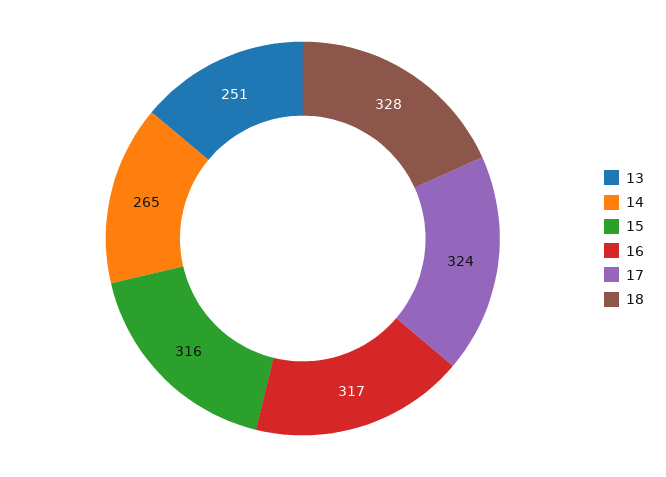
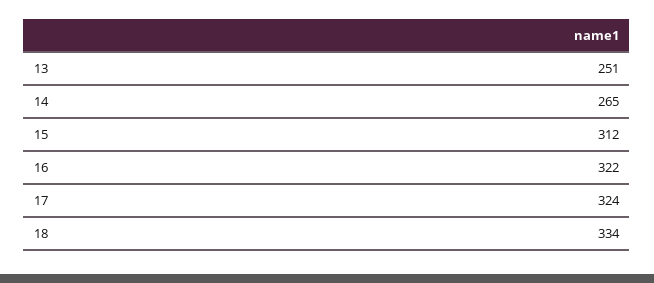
15: 316 -> 312
16: 317 -> 322
18: 328 -> 334

